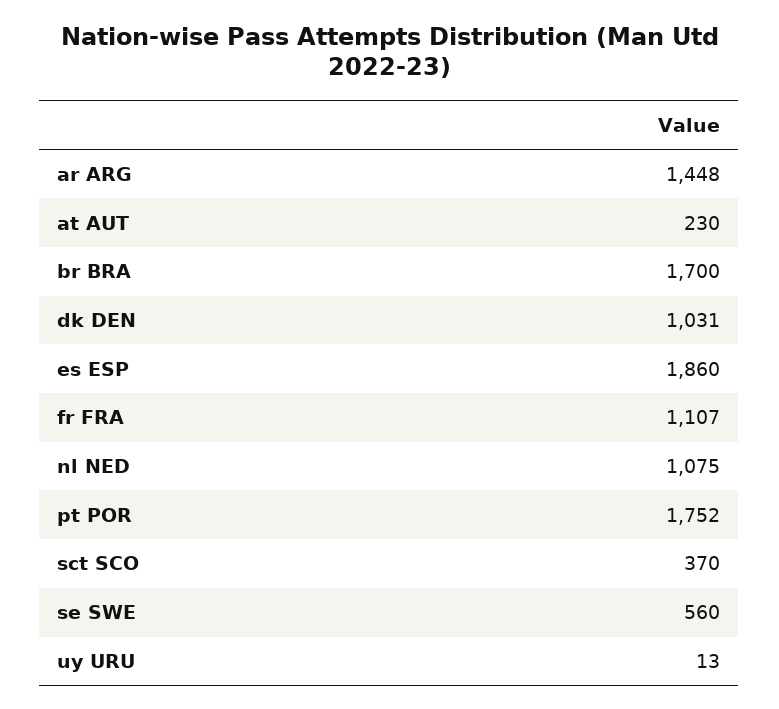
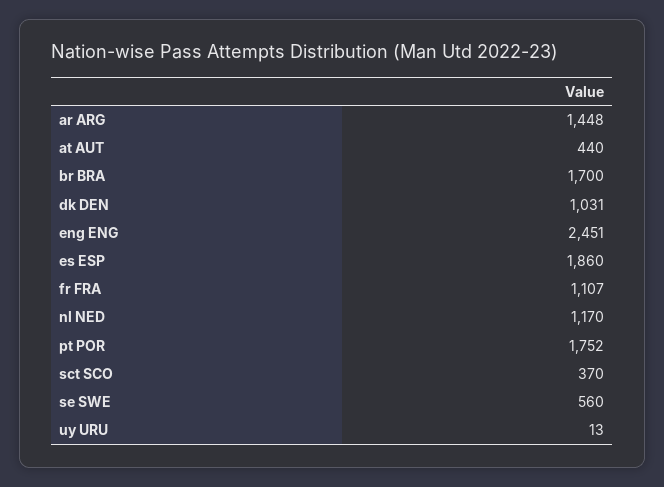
at AUT: 230 -> 440
nl NED: 1075 -> 1170
eng ENG: none -> 2451

